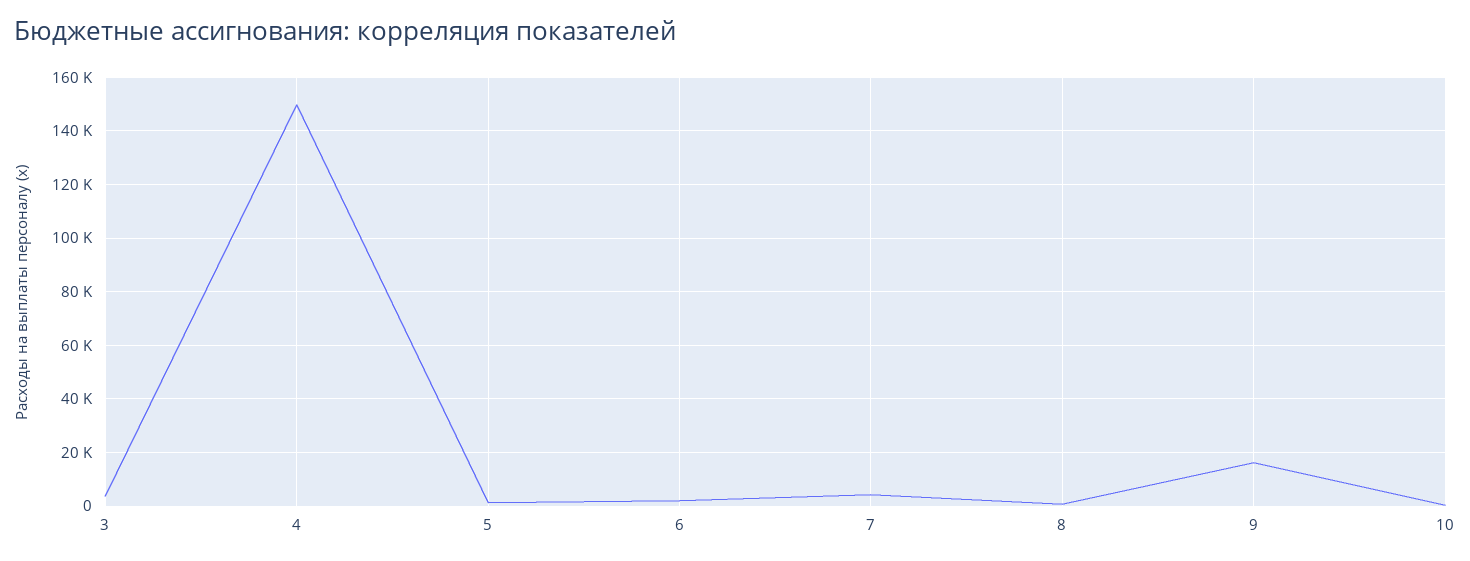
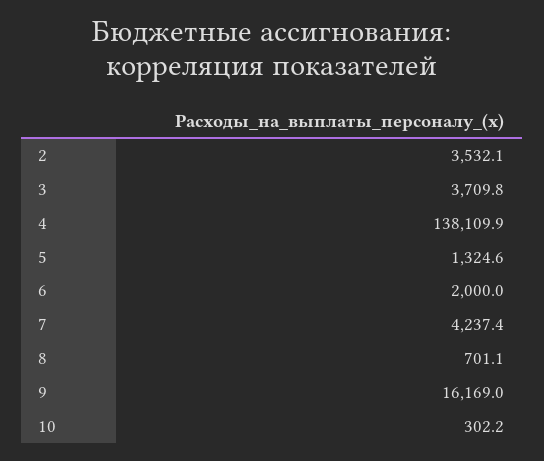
4: 150000 -> 138109.9
2: none -> 3532.1

